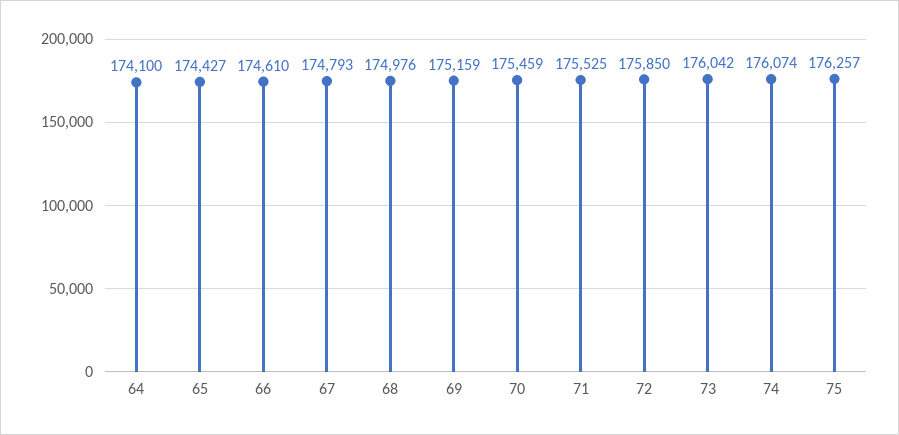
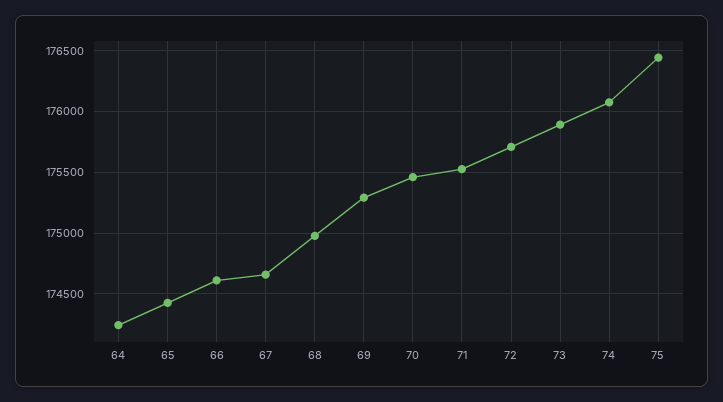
64: 174100 -> 174250
67: 174793 -> 174650
69: 175159 -> 175300
72: 175850 -> 175700
73: 176042 -> 175900
75: 176257 -> 176450

